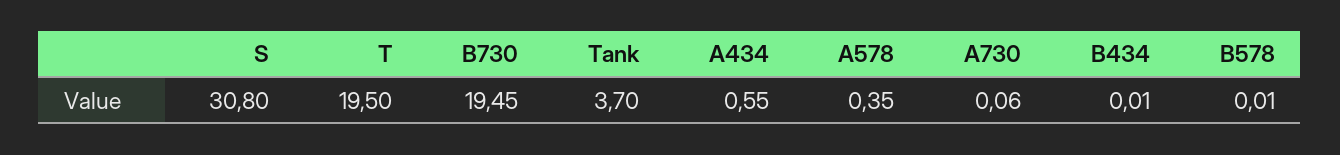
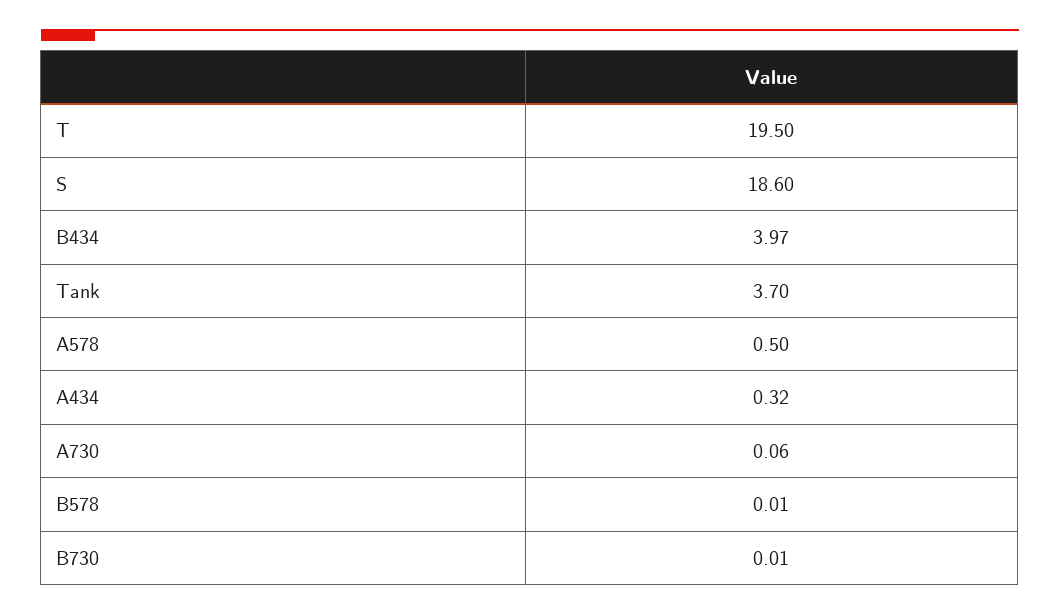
S: 30.8 -> 18.6
B730: 19.45 -> 0.01
A434: 0.55 -> 0.32
A578: 0.35 -> 0.5
B434: 0.01 -> 3.97

